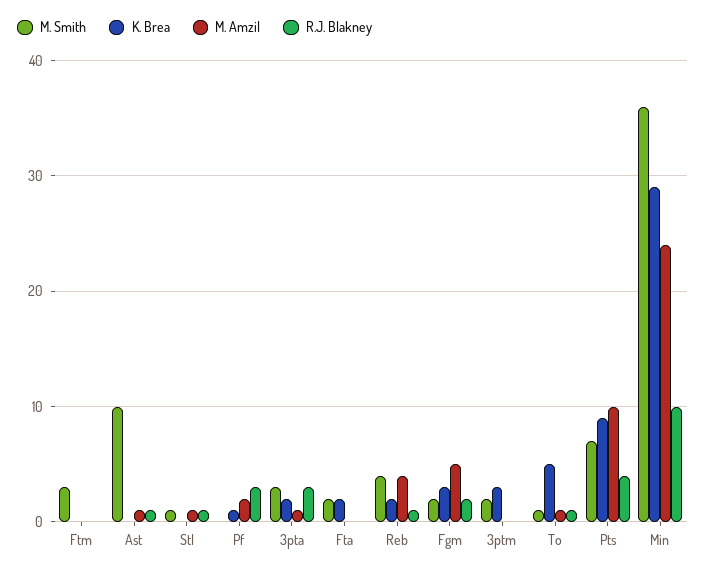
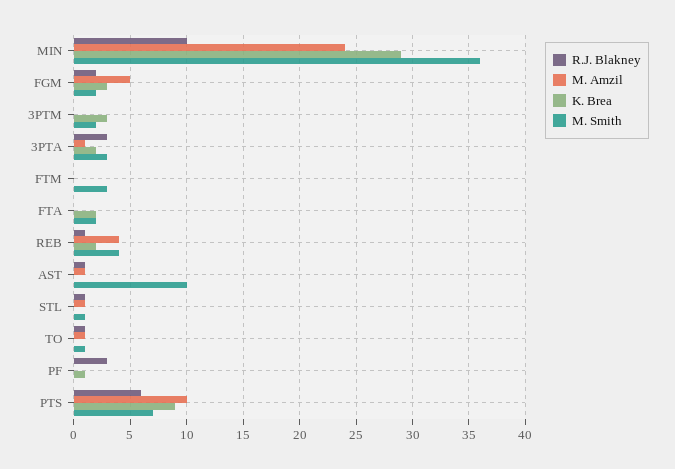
M. Amzil, Pf: 2 -> 0
K. Brea, To: 5 -> 0
R.J. Blakney, Pts: 4 -> 6

